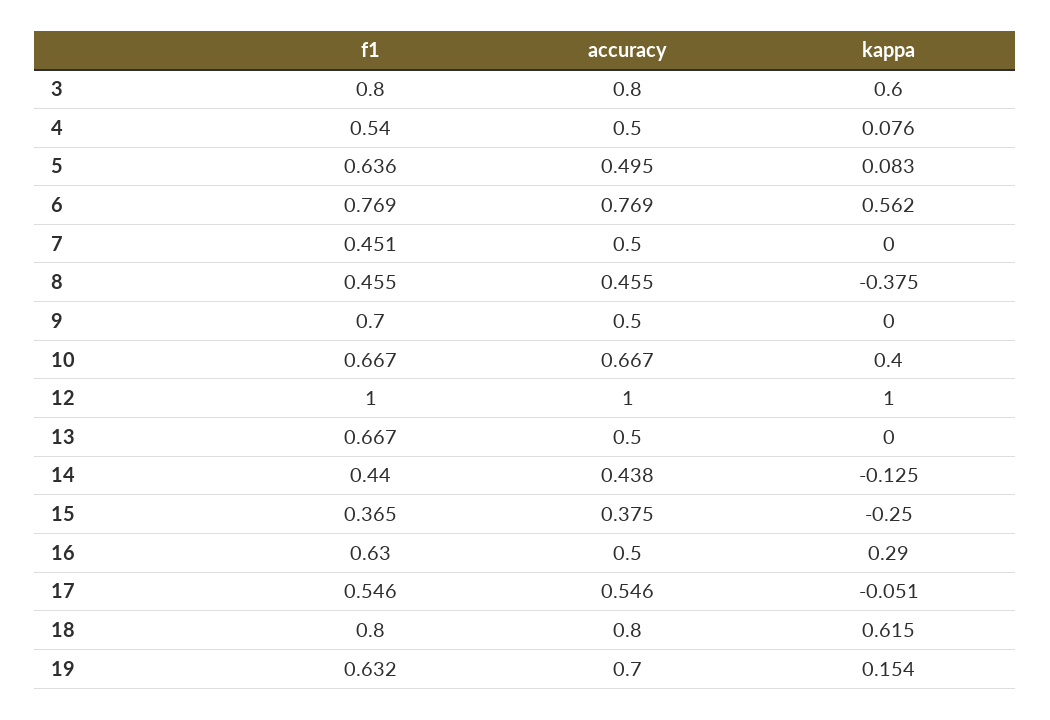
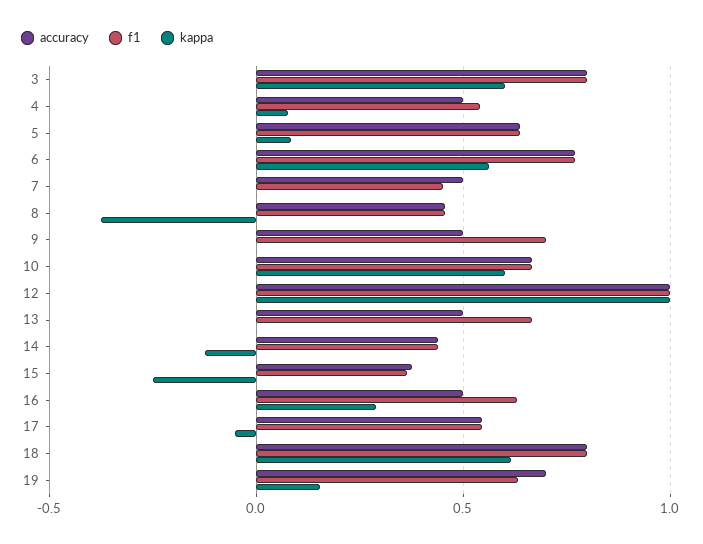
accuracy, 5: 0.495 -> 0.65
kappa, 10: 0.4 -> 0.6

